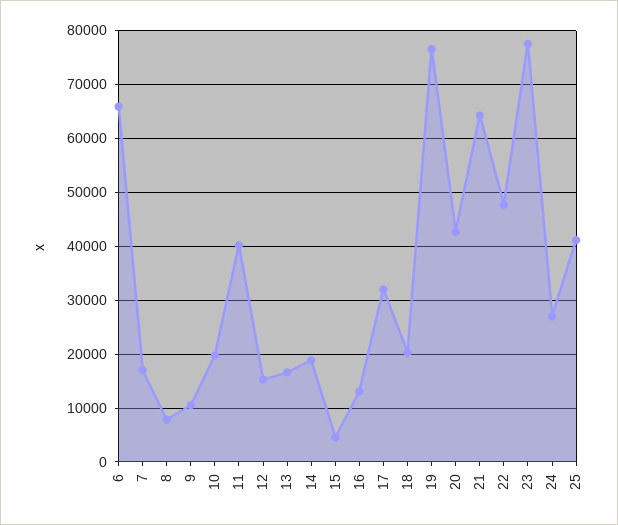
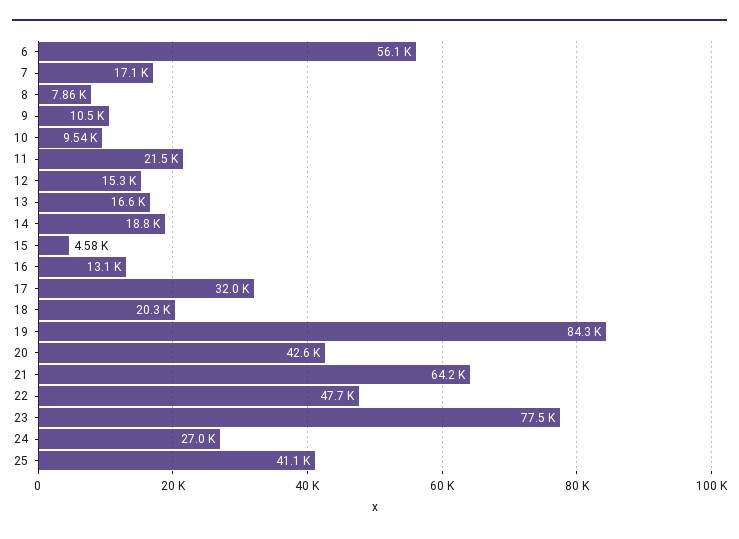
6: 66000 -> 56100
10: 20000 -> 9540
11: 40000 -> 21500
19: 76000 -> 84300

